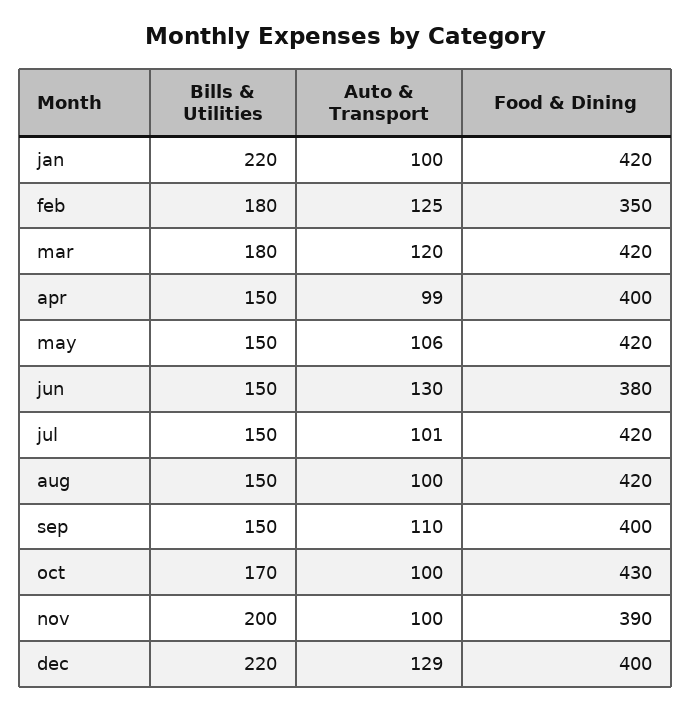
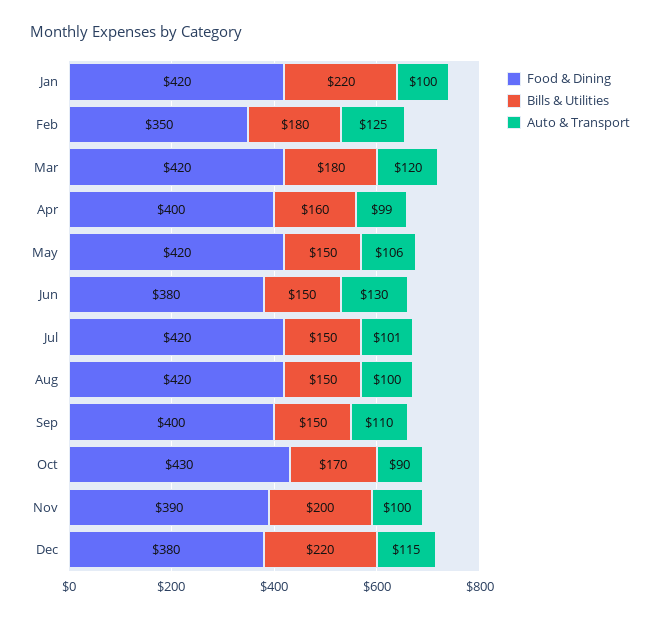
Bills & Utilities, apr: 150 -> 160
Auto & Transport, oct: 100 -> 90
Auto & Transport, dec: 129 -> 115
Food & Dining, dec: 400 -> 380

